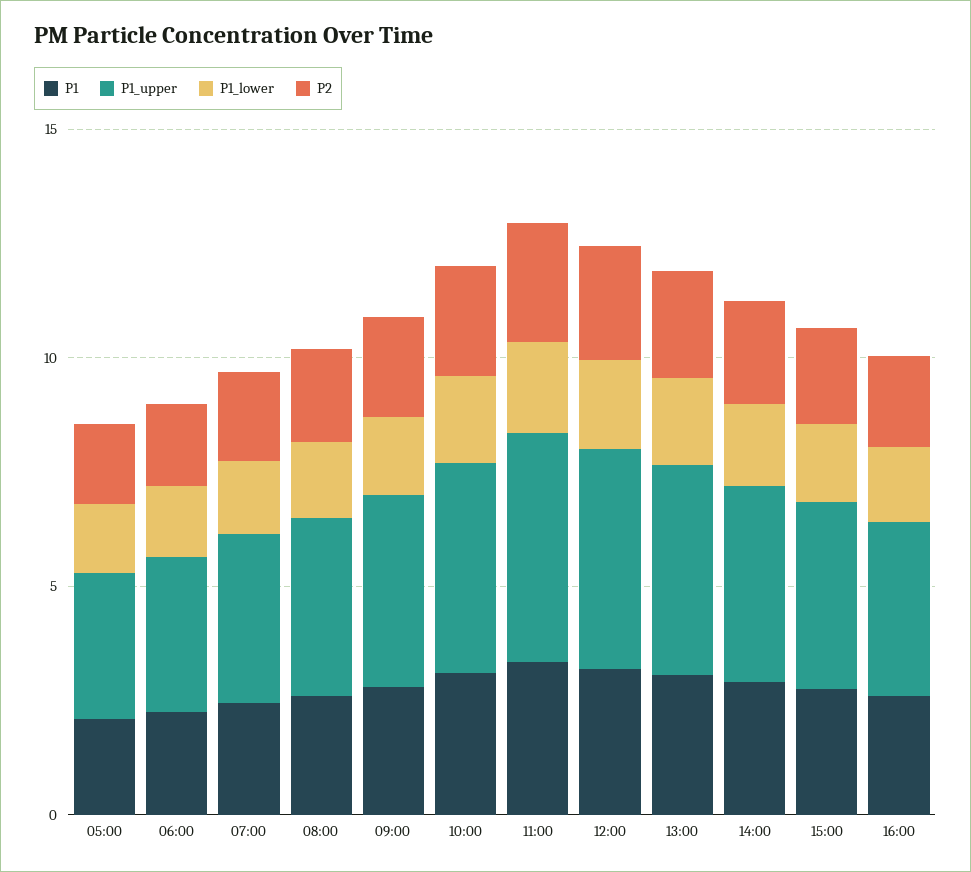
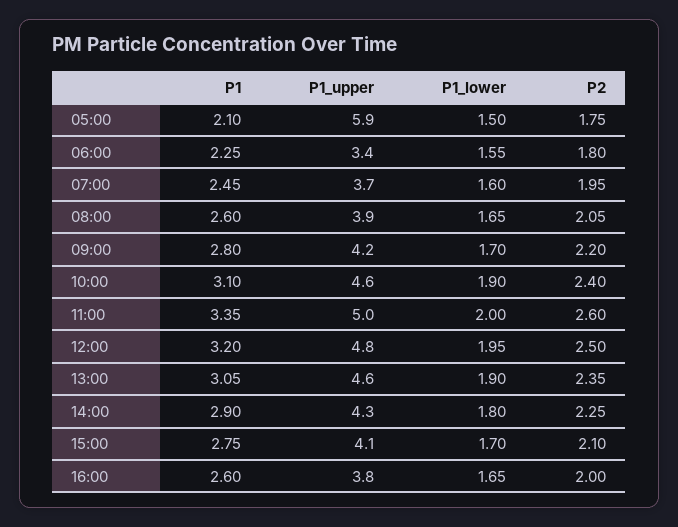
P1_upper, 05:00: 3 -> 5.9

